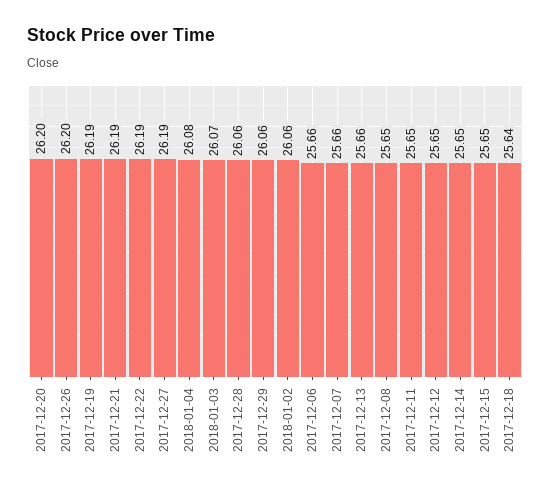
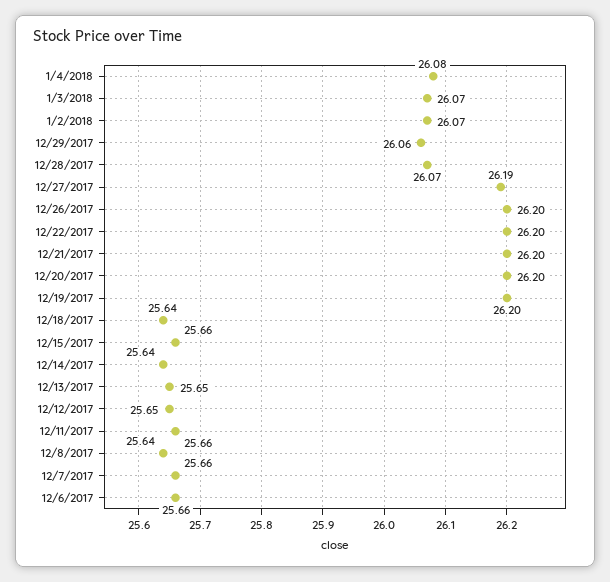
2017-12-19: 26.19 -> 26.2
2017-12-21: 26.19 -> 26.2
2017-12-22: 26.19 -> 26.2
2017-12-28: 26.06 -> 26.07
2018-01-02: 26.06 -> 26.07
2017-12-13: 25.66 -> 25.65
2017-12-08: 25.65 -> 25.64
2017-12-11: 25.65 -> 25.66
2017-12-14: 25.65 -> 25.64
2017-12-15: 25.65 -> 25.66

